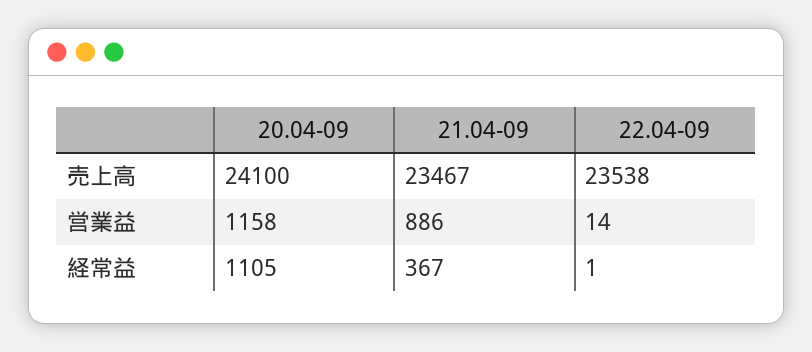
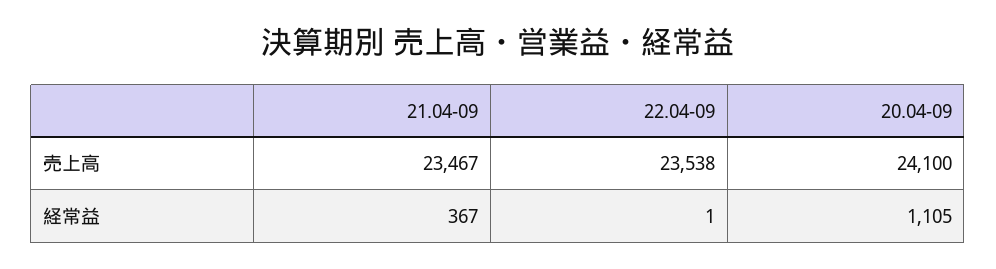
20.04-09, 営業益: 1158 -> none
21.04-09, 営業益: 886 -> none
22.04-09, 営業益: 14 -> none

